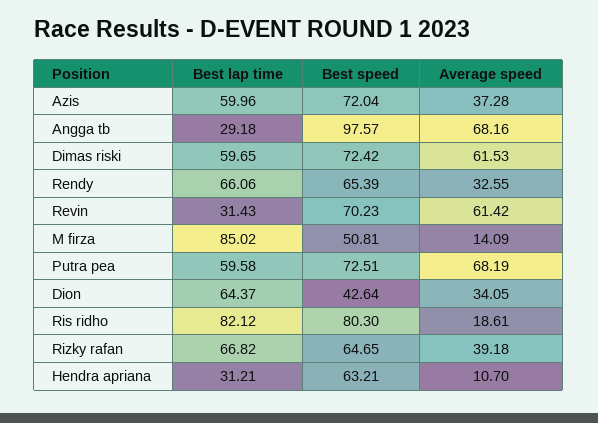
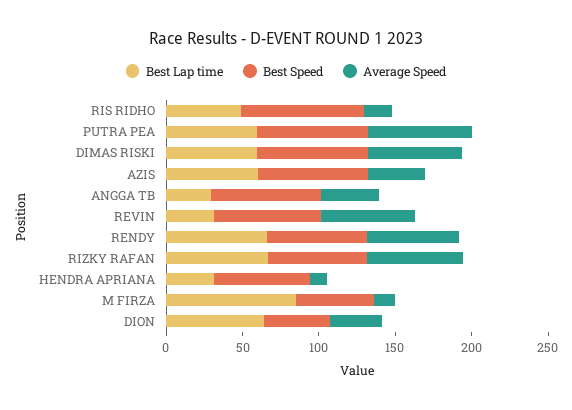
Best speed, Angga tb: 97.57 -> 70
Average speed, Angga tb: 68.16 -> 40
Average speed, Rendy: 32.55 -> 60
Best lap time, Ris ridho: 82.12 -> 50
Average speed, Rizky rafan: 39.18 -> 60

